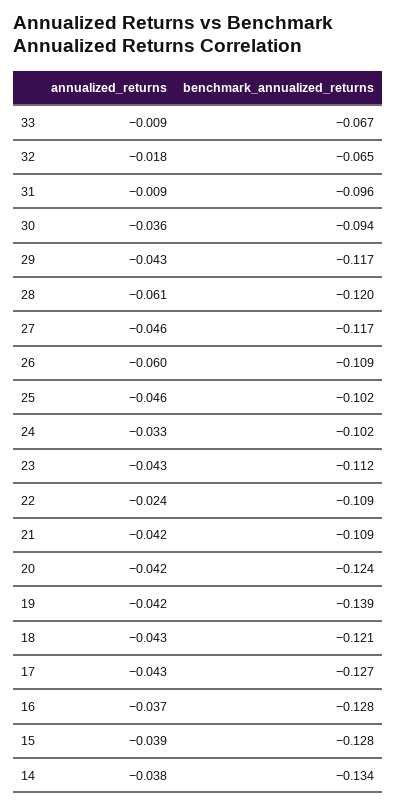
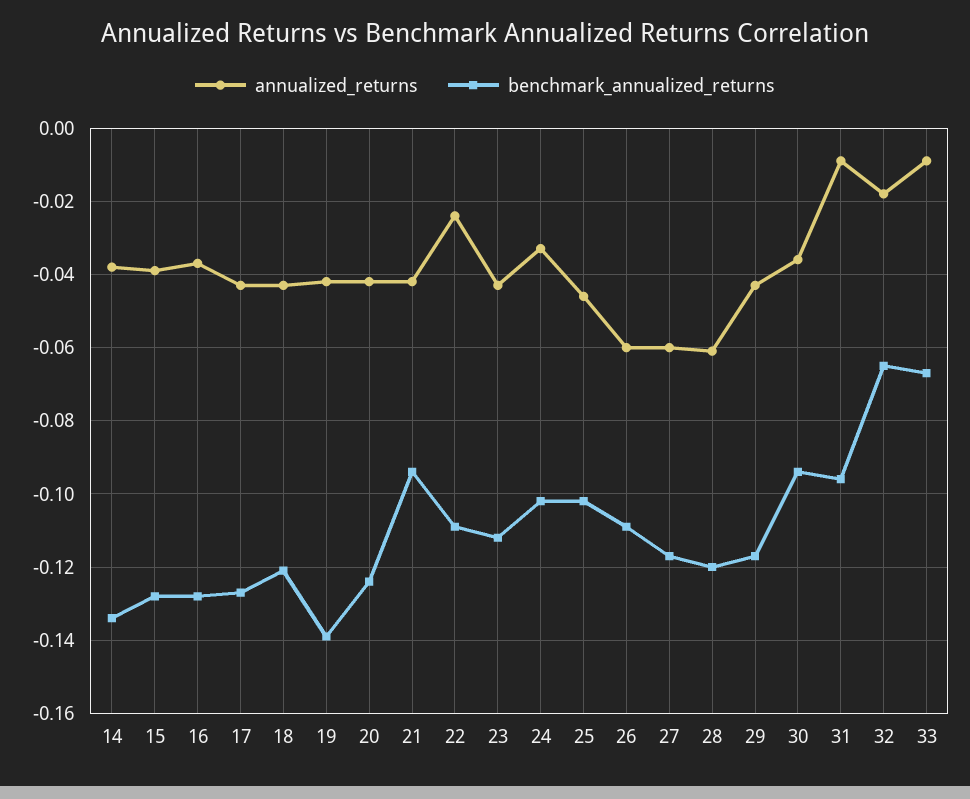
annualized_returns, 27: -0.046 -> -0.06
benchmark_annualized_returns, 21: -0.109 -> -0.095

